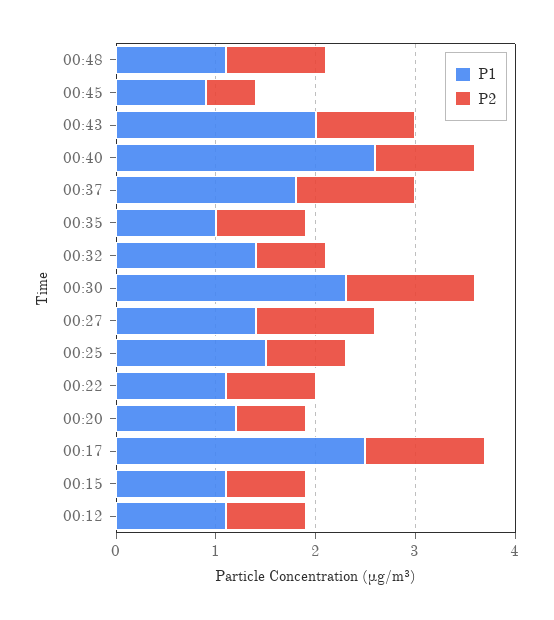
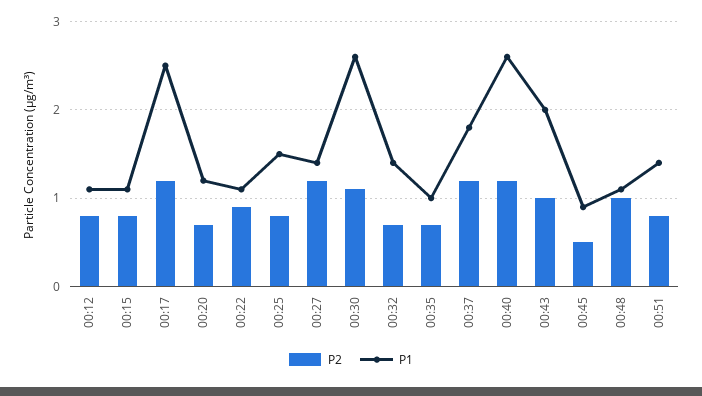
P2, 00:40: 1 -> 1.2
P2, 00:35: 0.9 -> 0.7
P1, 00:30: 2.3 -> 2.6
P2, 00:30: 1.3 -> 1.1
P2, 00:51: none -> 0.8
P1, 00:51: none -> 1.4

